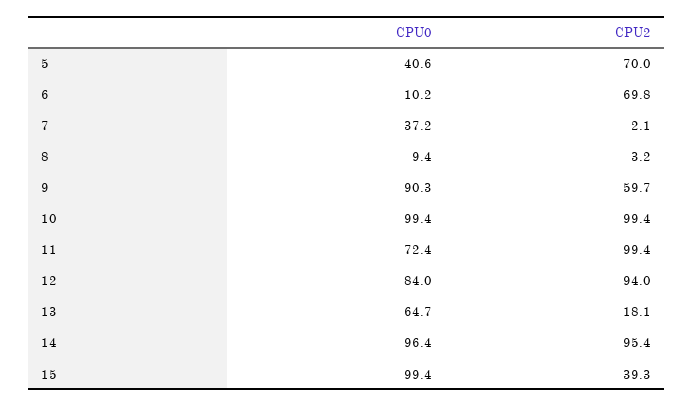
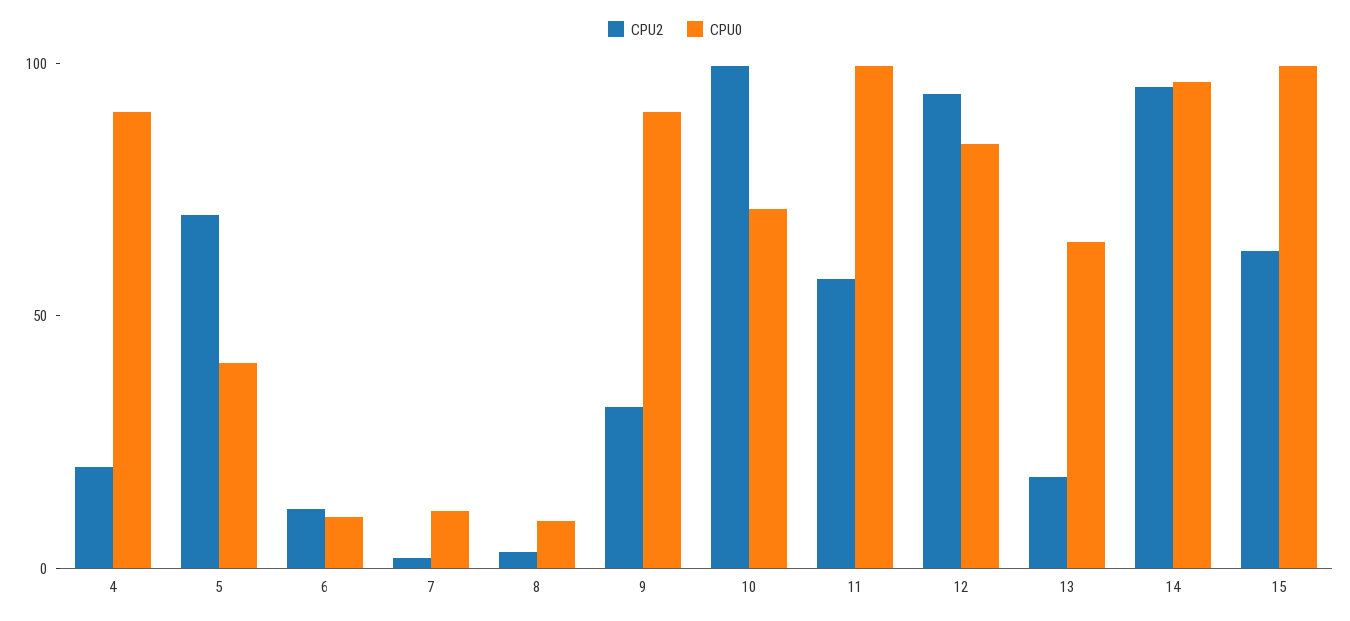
CPU2, 6: 69.8 -> 10
CPU0, 7: 37.2 -> 10
CPU2, 9: 59.7 -> 30
CPU0, 10: 99.4 -> 70
CPU0, 11: 72.4 -> 100
CPU2, 11: 99.4 -> 60
CPU2, 15: 39.3 -> 60
CPU2, 4: none -> 20
CPU0, 4: none -> 90

